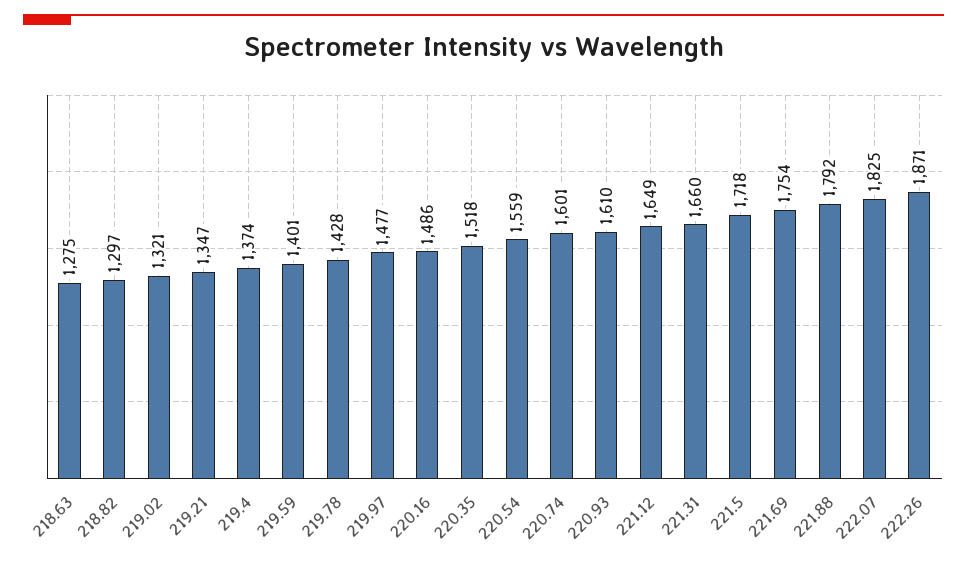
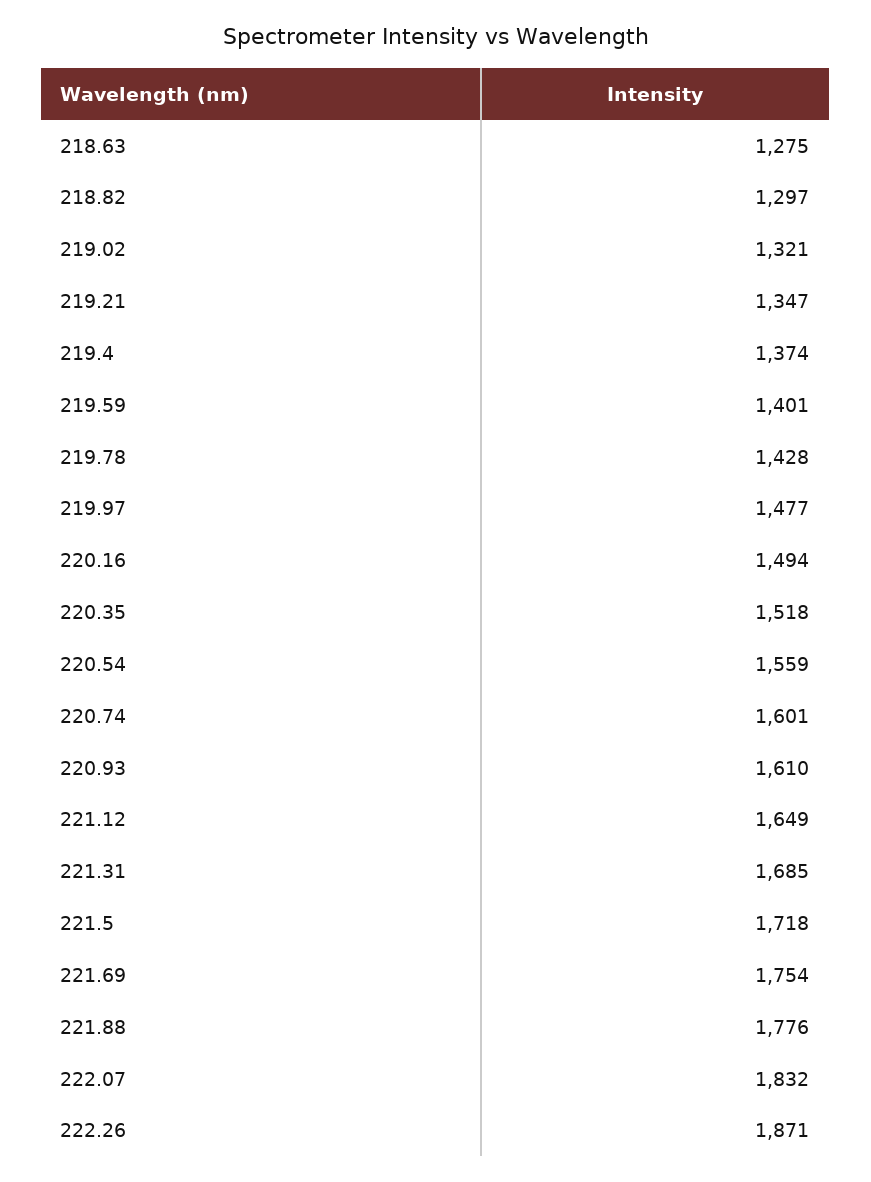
220.16: 1486 -> 1494
221.31: 1660 -> 1685
221.88: 1792 -> 1776
222.07: 1825 -> 1832

